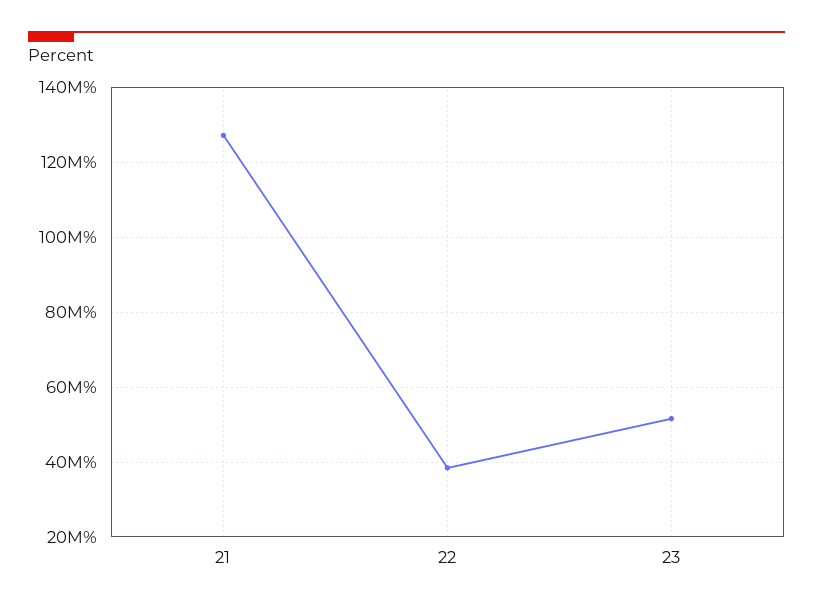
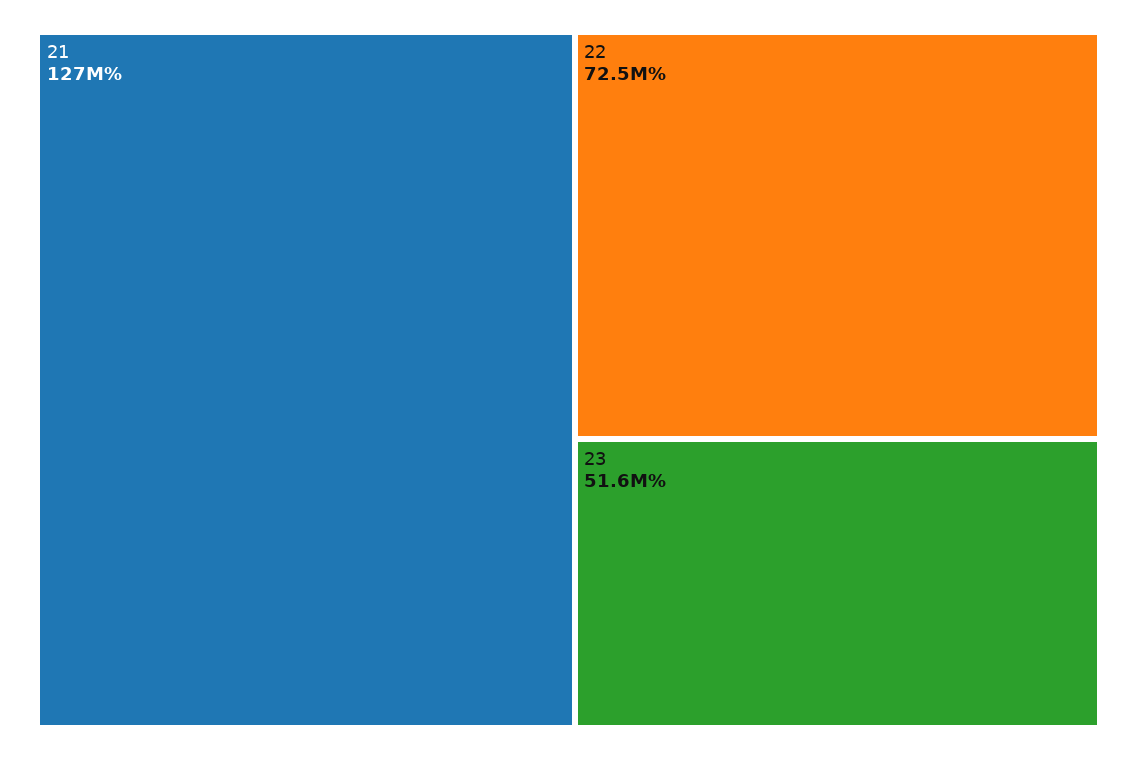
22: 38000000 -> 72500000

